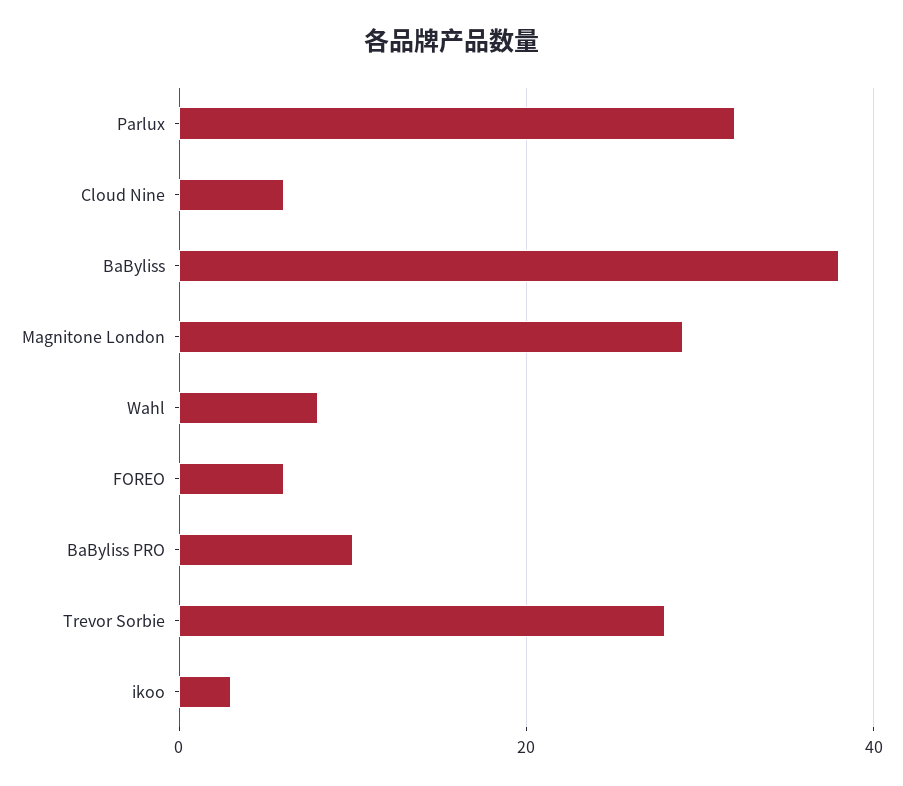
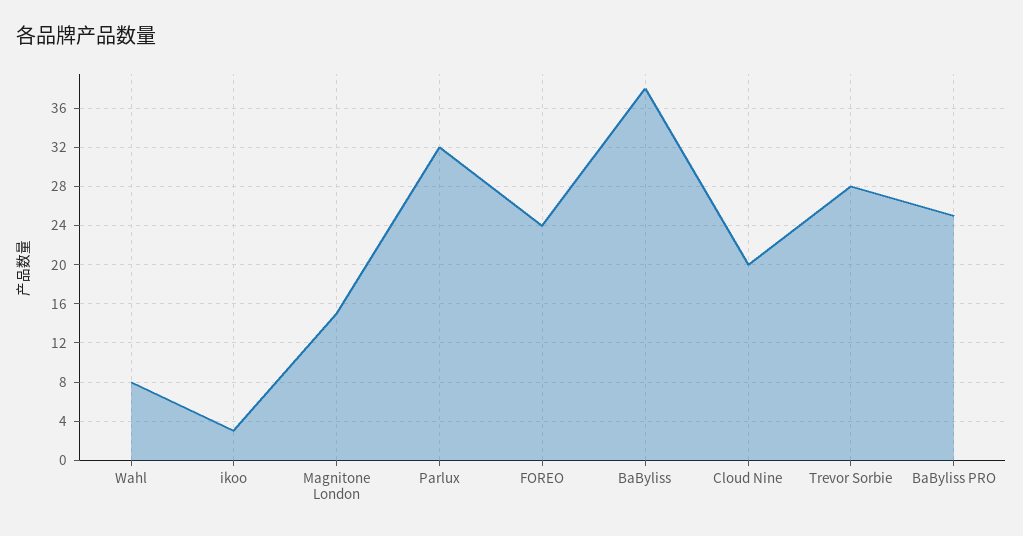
Cloud Nine: 5 -> 20
Magnitone London: 30 -> 15
FOREO: 5 -> 24
BaByliss PRO: 10 -> 25

